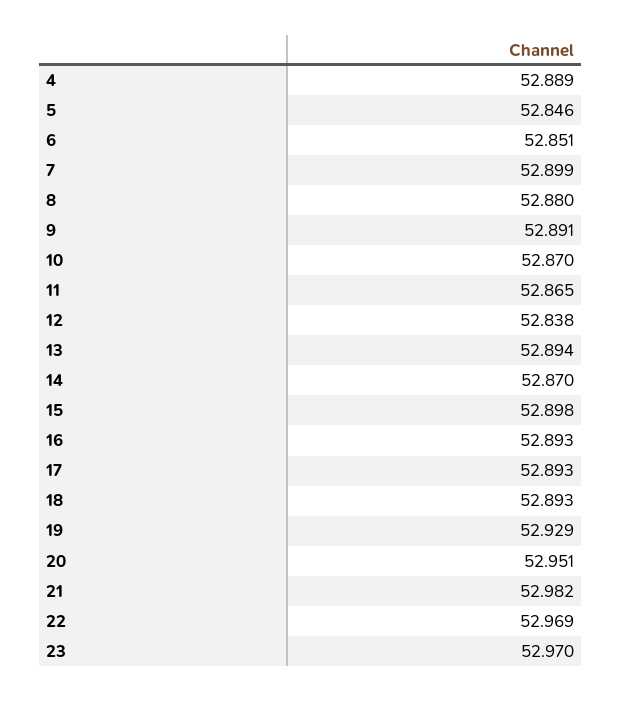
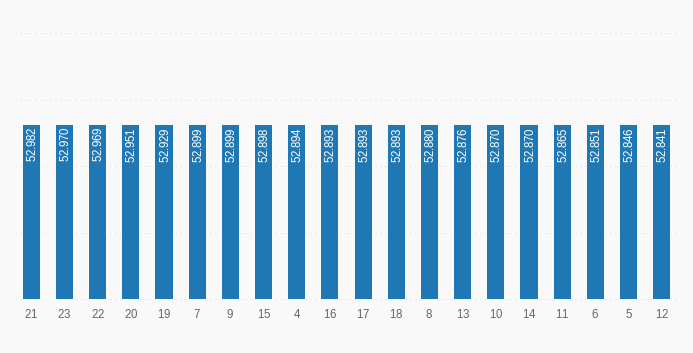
4: 52.889 -> 52.894
9: 52.891 -> 52.899
12: 52.838 -> 52.841
13: 52.894 -> 52.876

